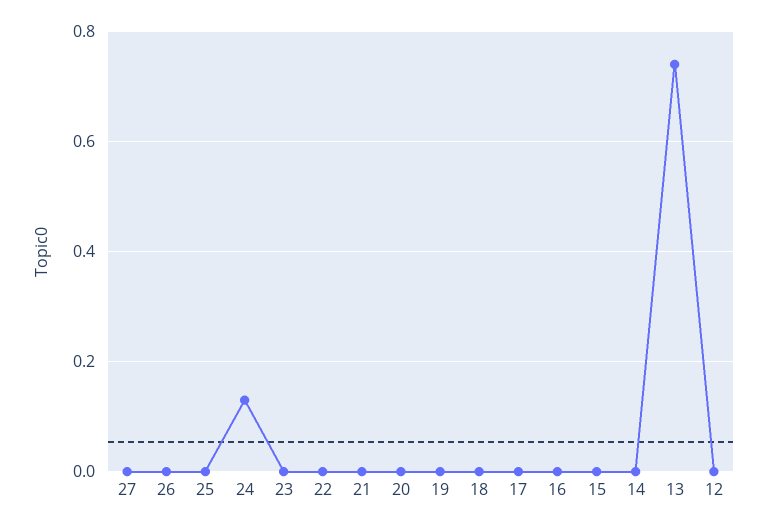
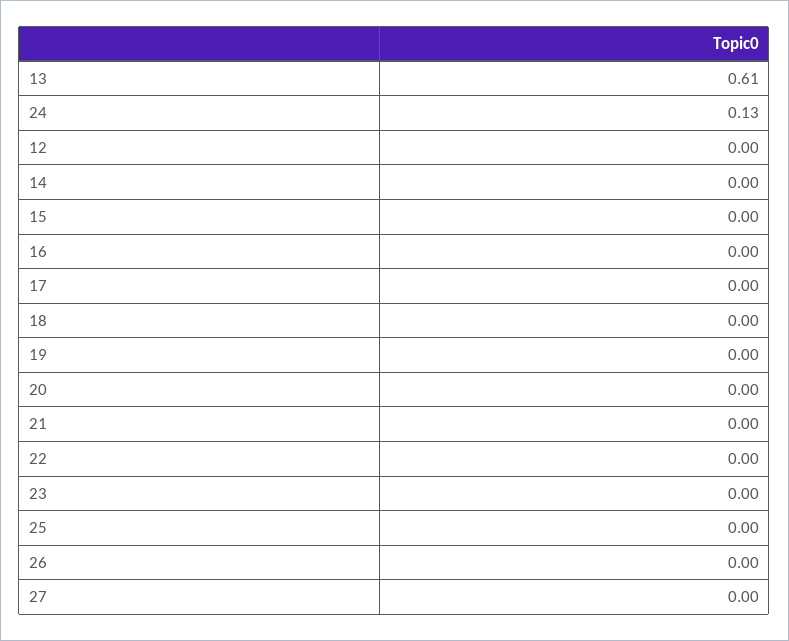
13: 0.75 -> 0.61

